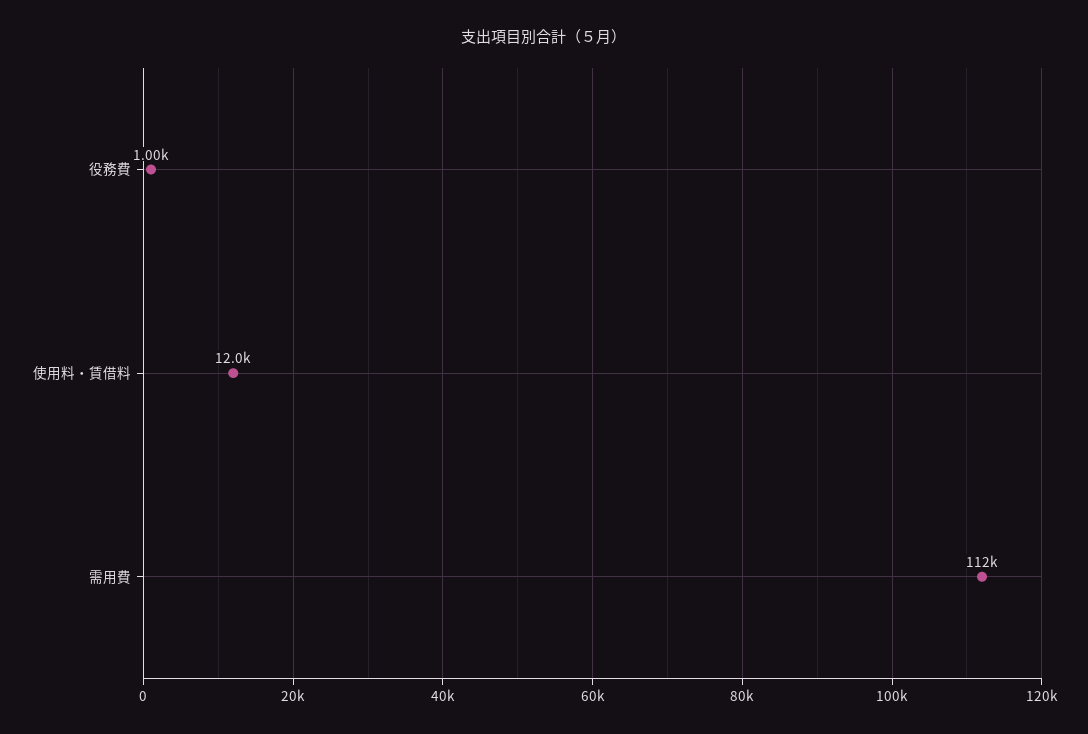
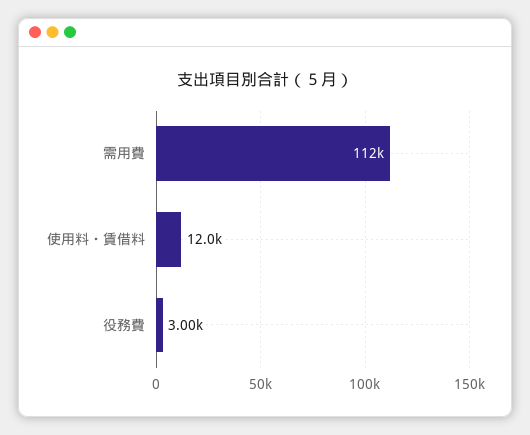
役務費: 1000 -> 3000

